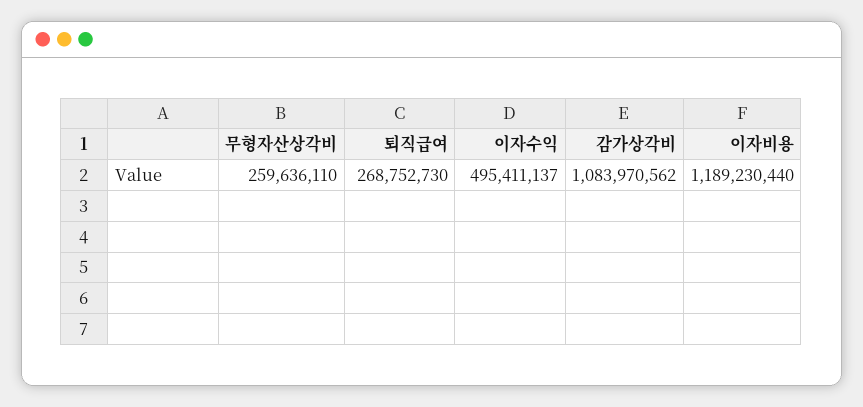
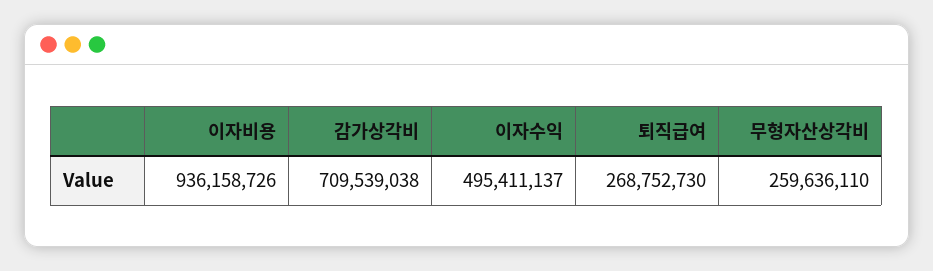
감가상각비: 1083970562 -> 709539038
이자비용: 1189230440 -> 936158726

